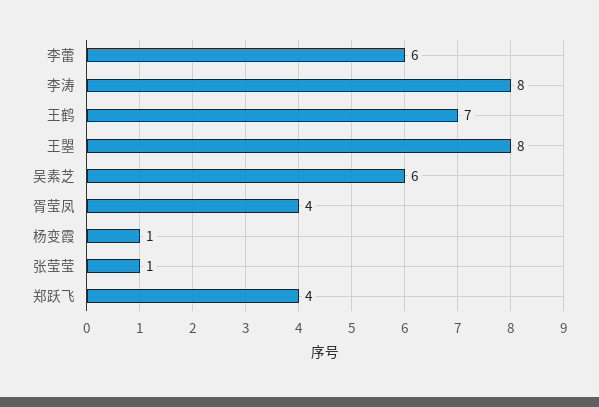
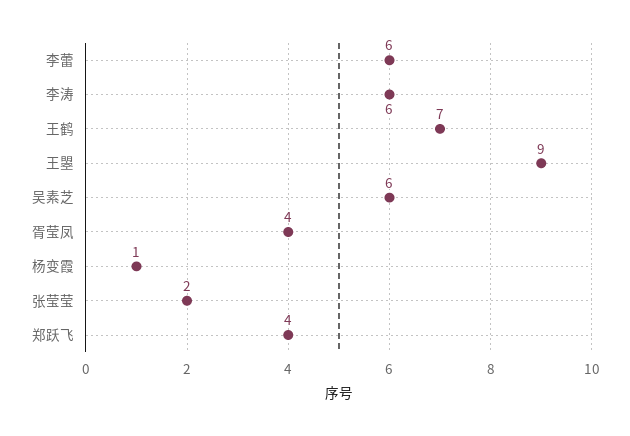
李涛: 8 -> 6
王曌: 8 -> 9
张莹莹: 1 -> 2

